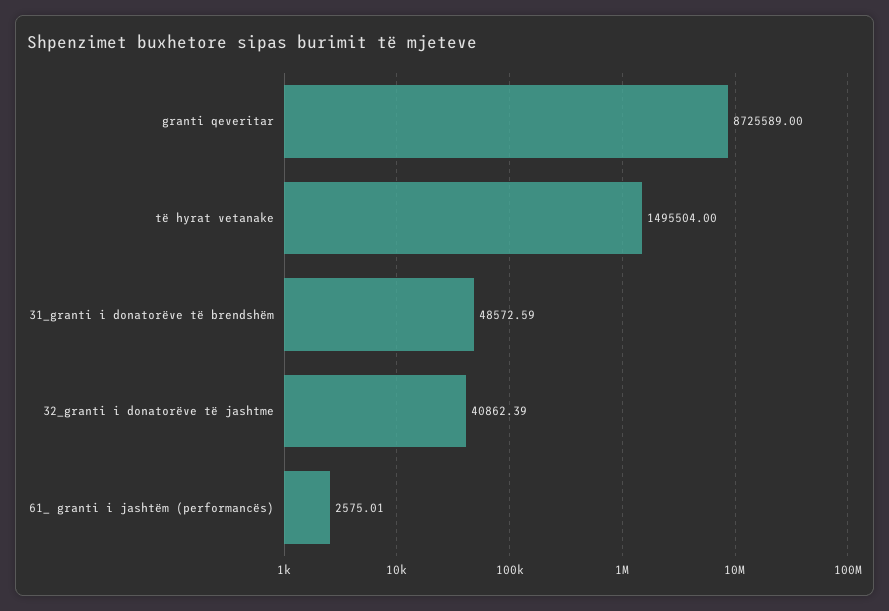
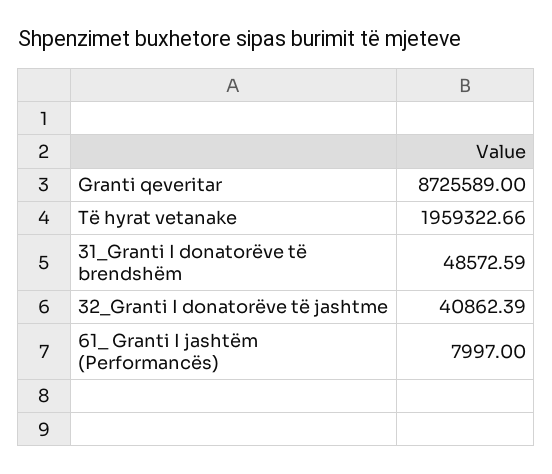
të hyrat vetanake: 1495504 -> 1959322.66
61_ granti i jashtëm (performancës): 2575.01 -> 7997

